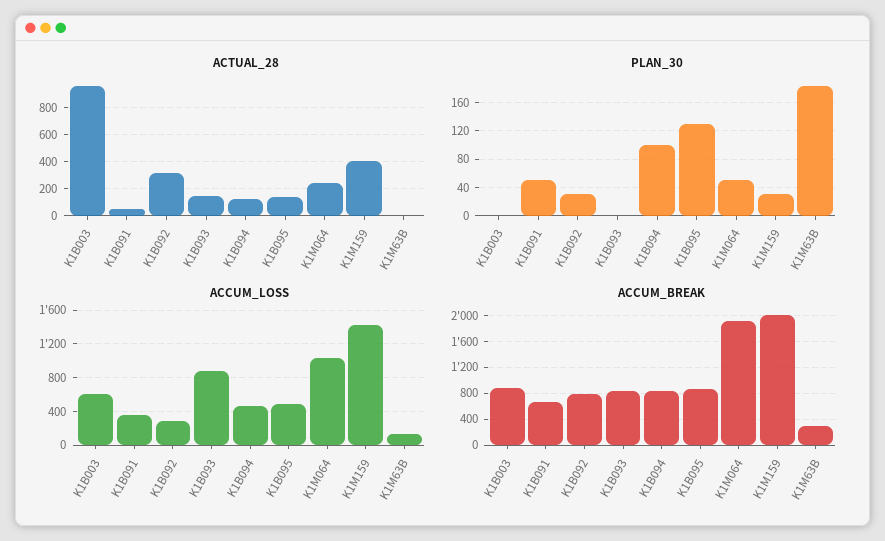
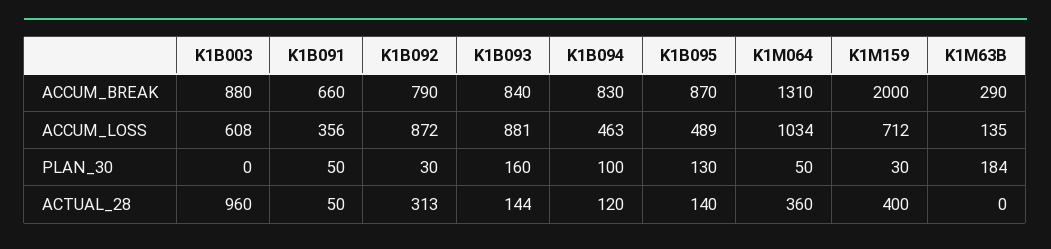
ACTUAL_28, K1M064: 250 -> 360
PLAN_30, K1B093: 0 -> 160
ACCUM_LOSS, K1B092: 300 -> 872
ACCUM_LOSS, K1M159: 1400 -> 712
ACCUM_BREAK, K1M064: 1900 -> 1310

